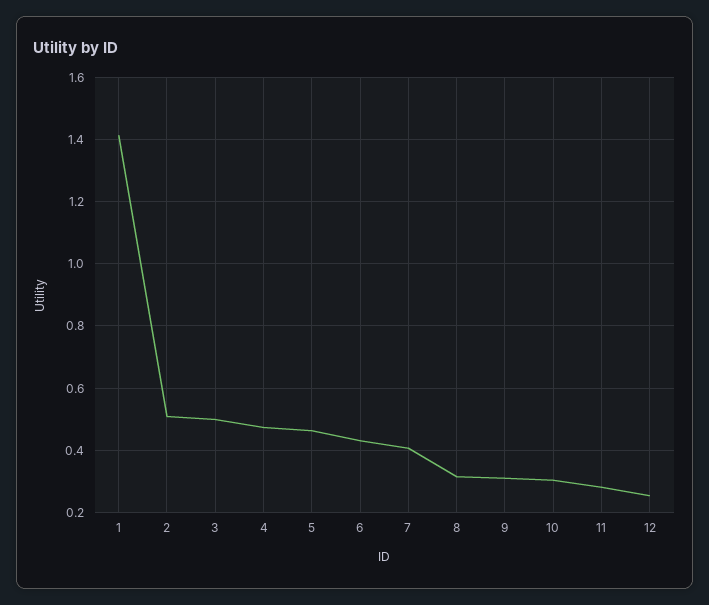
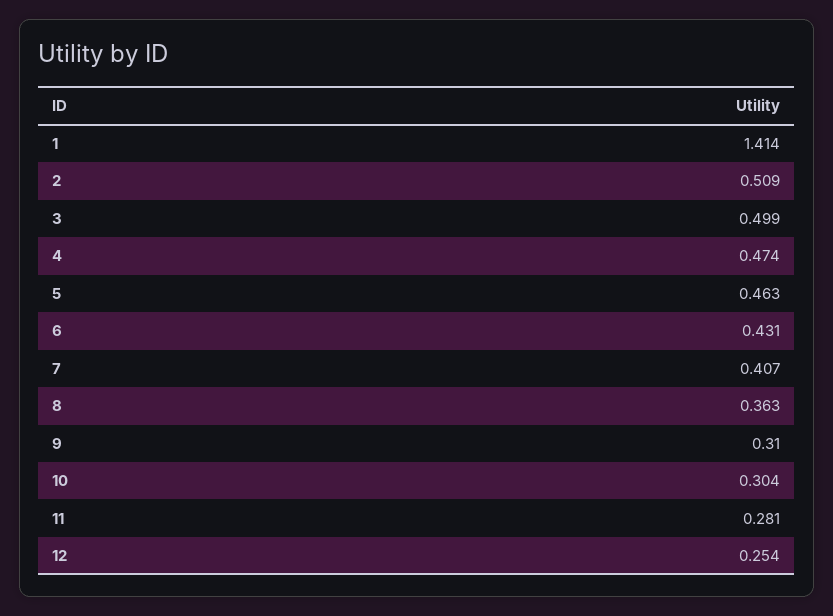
8: 0.32 -> 0.363

